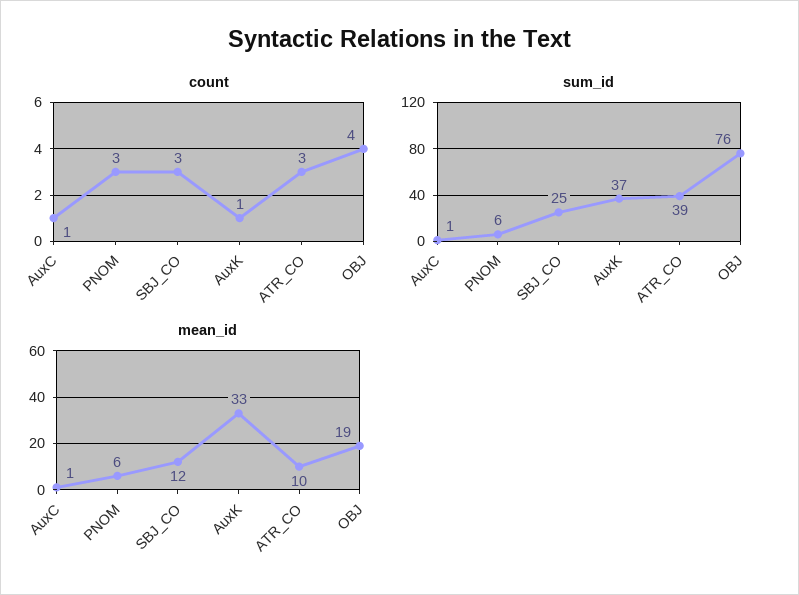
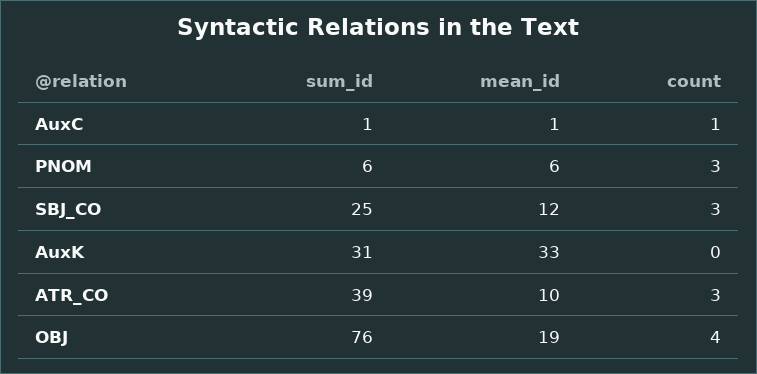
count, AuxK: 1 -> 0
sum_id, AuxK: 37 -> 31

